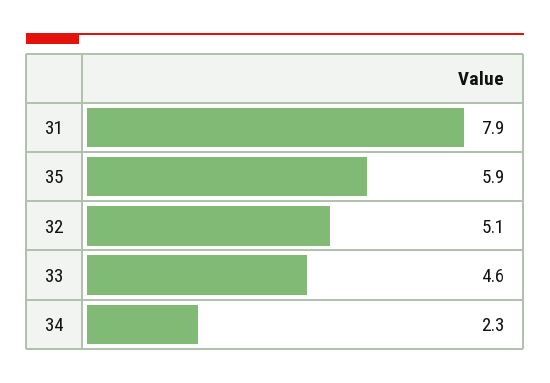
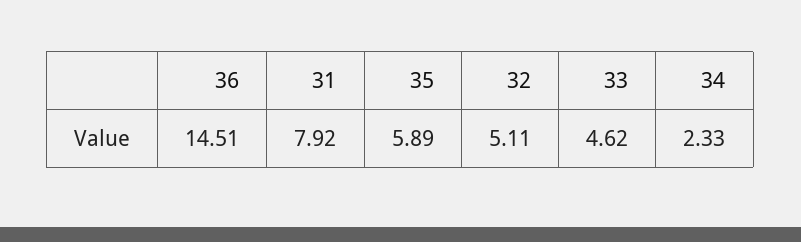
36: none -> 14.51

